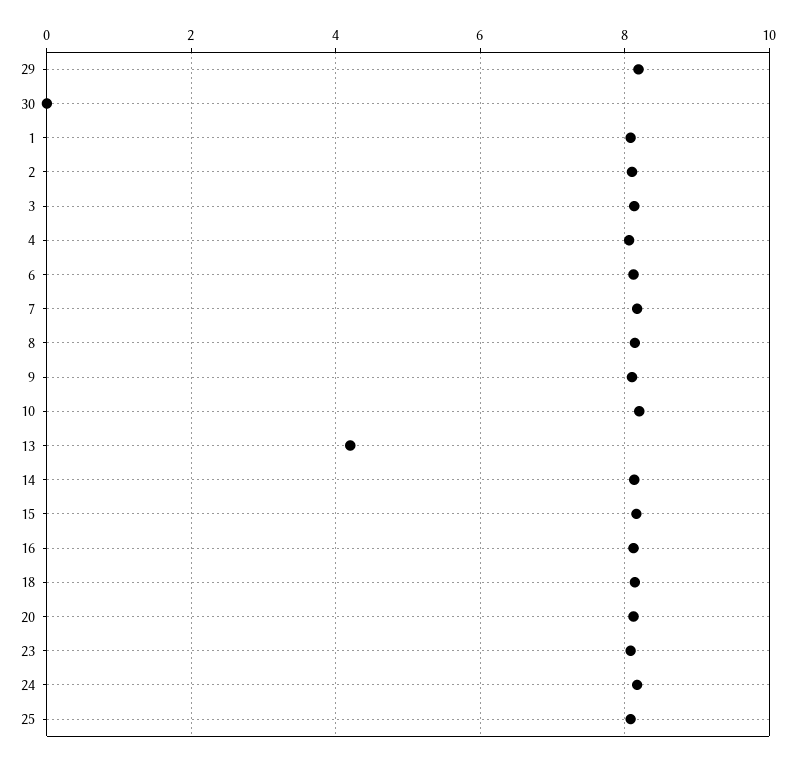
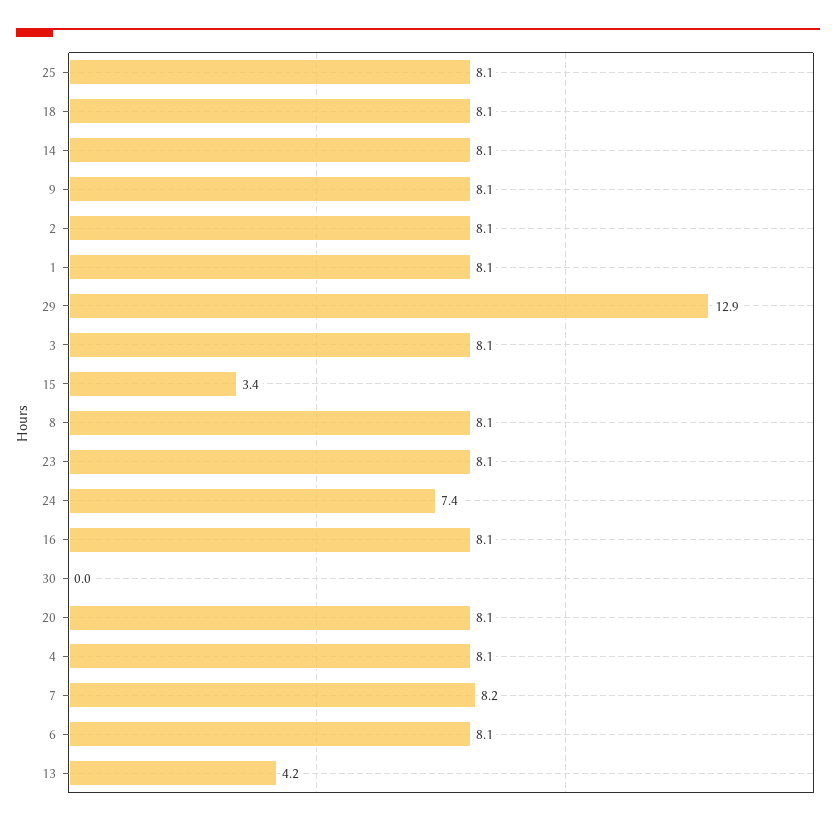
29: 8.2 -> 12.9
10: 8.2 -> none
15: 8.2 -> 3.4
24: 8.2 -> 7.4

